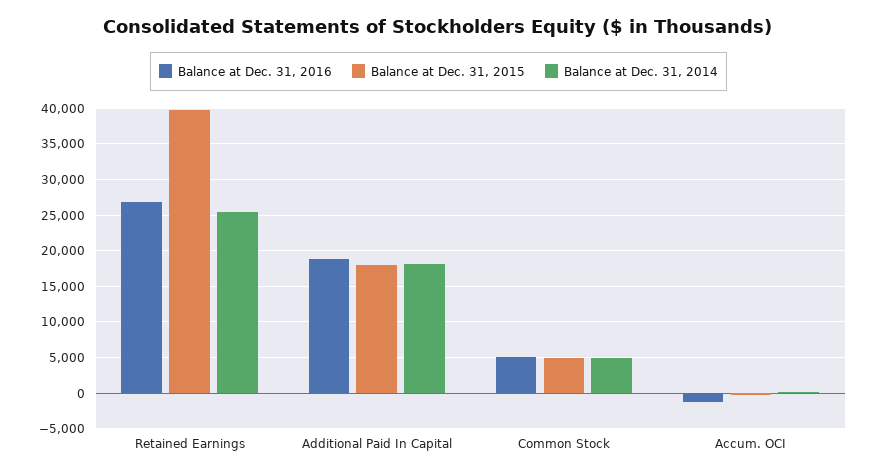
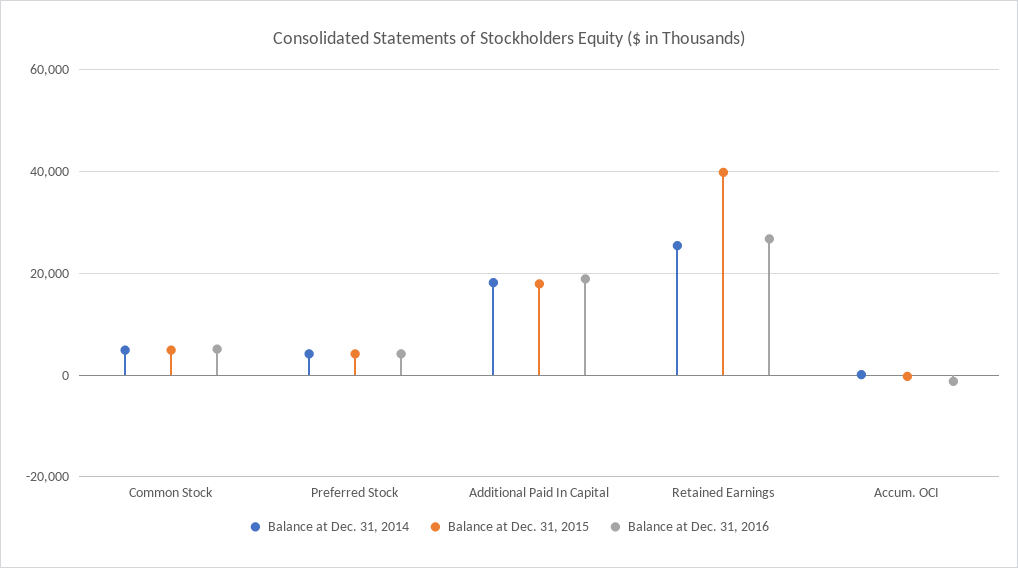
Balance at Dec. 31, 2014, Preferred Stock: none -> 4000
Balance at Dec. 31, 2015, Preferred Stock: none -> 4000
Balance at Dec. 31, 2016, Preferred Stock: none -> 4000

